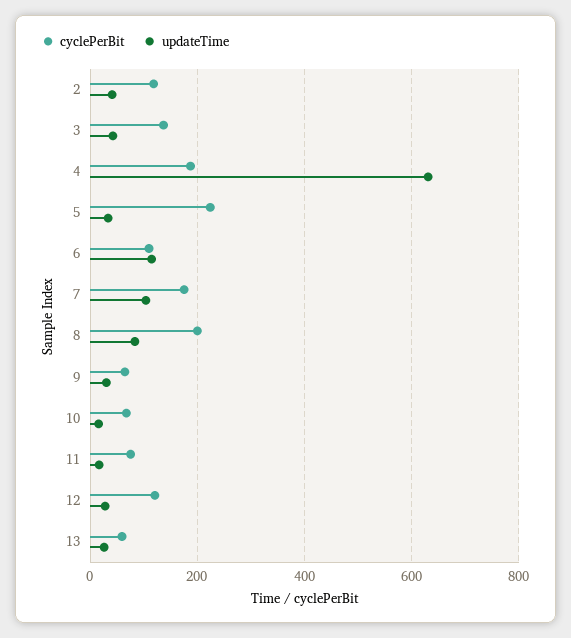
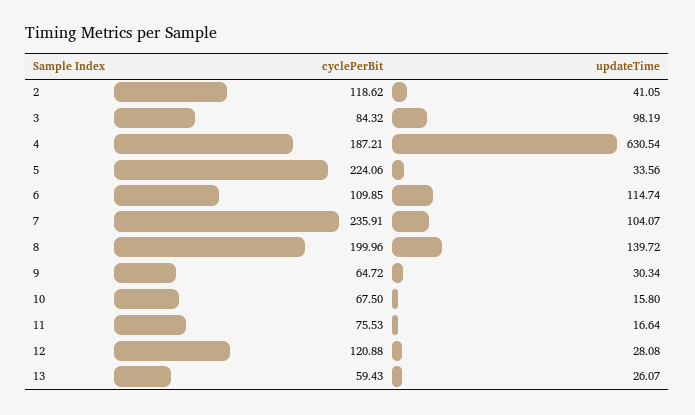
cyclePerBit, 3: 140 -> 84.32
updateTime, 3: 40 -> 98.19
cyclePerBit, 7: 180 -> 235.91
updateTime, 8: 80 -> 139.72

